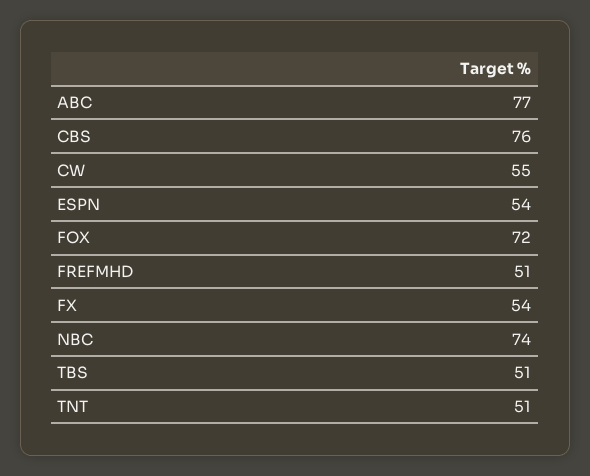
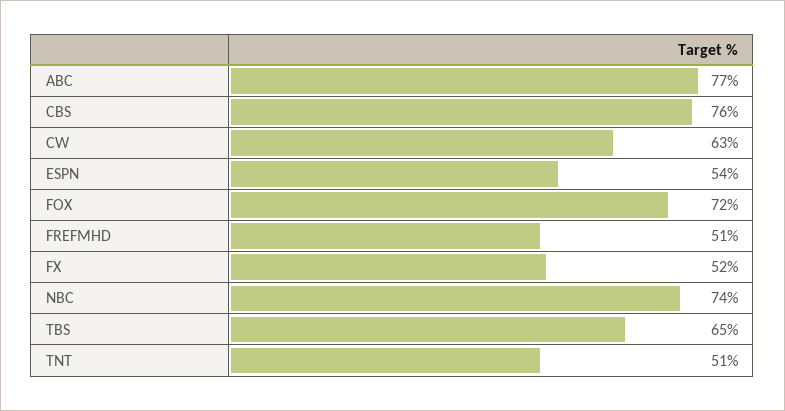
CW: 55 -> 63
FX: 54 -> 52
TBS: 51 -> 65

